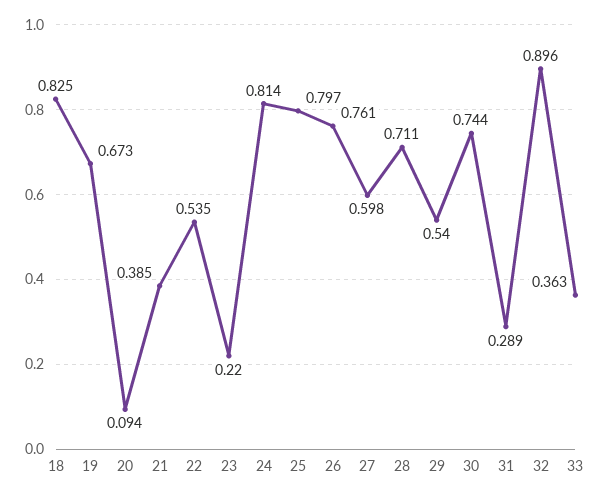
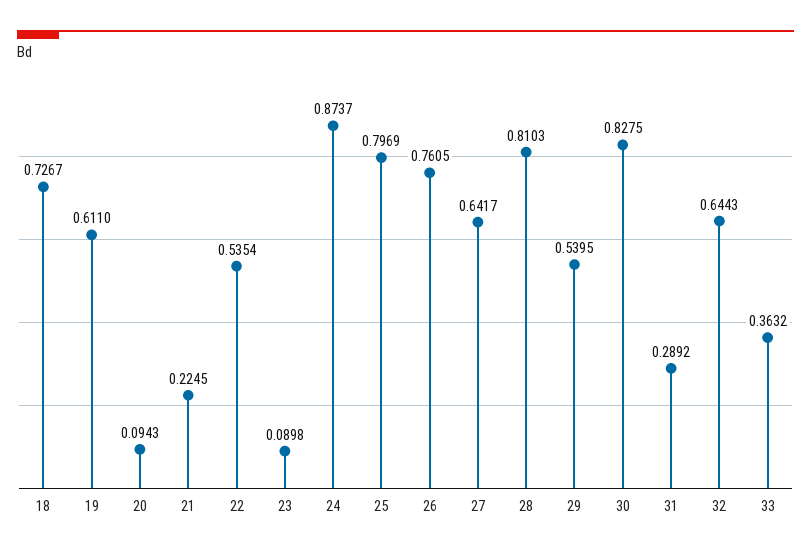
18: 0.825 -> 0.7267
19: 0.673 -> 0.611
21: 0.385 -> 0.2245
23: 0.22 -> 0.0898
24: 0.814 -> 0.8737
27: 0.598 -> 0.6417
28: 0.711 -> 0.8103
30: 0.744 -> 0.8275
32: 0.896 -> 0.6443

